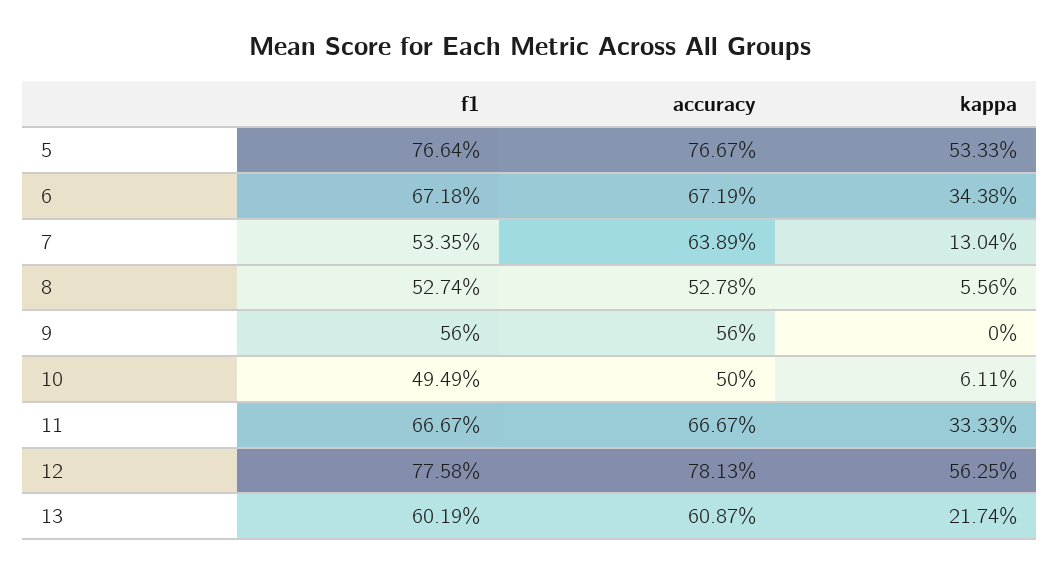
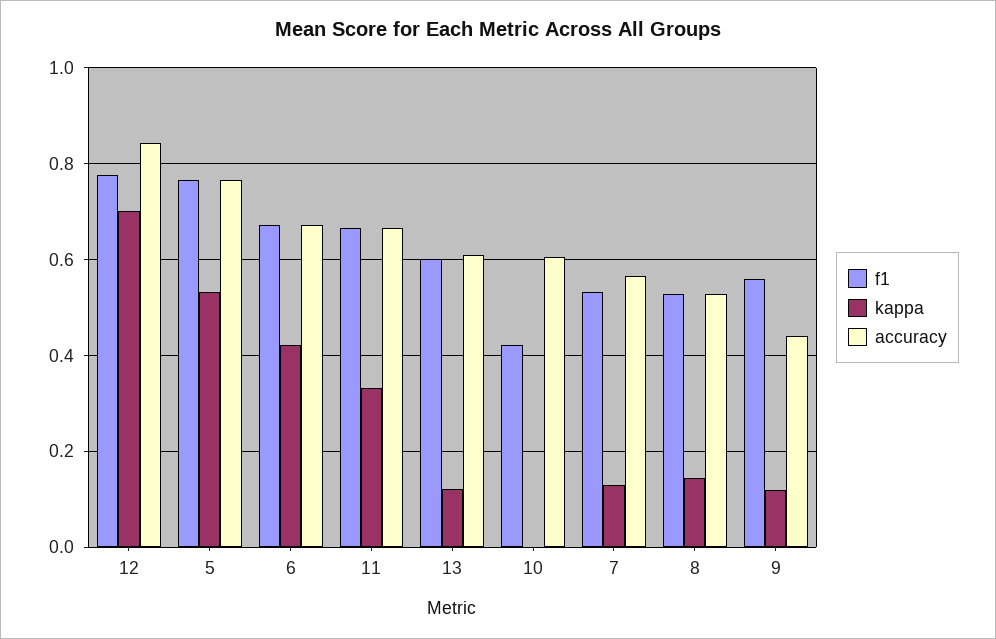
kappa, 6: 0.3438 -> 0.42
accuracy, 7: 0.6389 -> 0.56
kappa, 8: 0.0556 -> 0.14
accuracy, 9: 0.56 -> 0.44
kappa, 9: 0 -> 0.12
f1, 10: 0.4949 -> 0.42
accuracy, 10: 0.5 -> 0.6
kappa, 10: 0.0611 -> 0
accuracy, 12: 0.7813 -> 0.84
kappa, 12: 0.5625 -> 0.7
kappa, 13: 0.2174 -> 0.12

